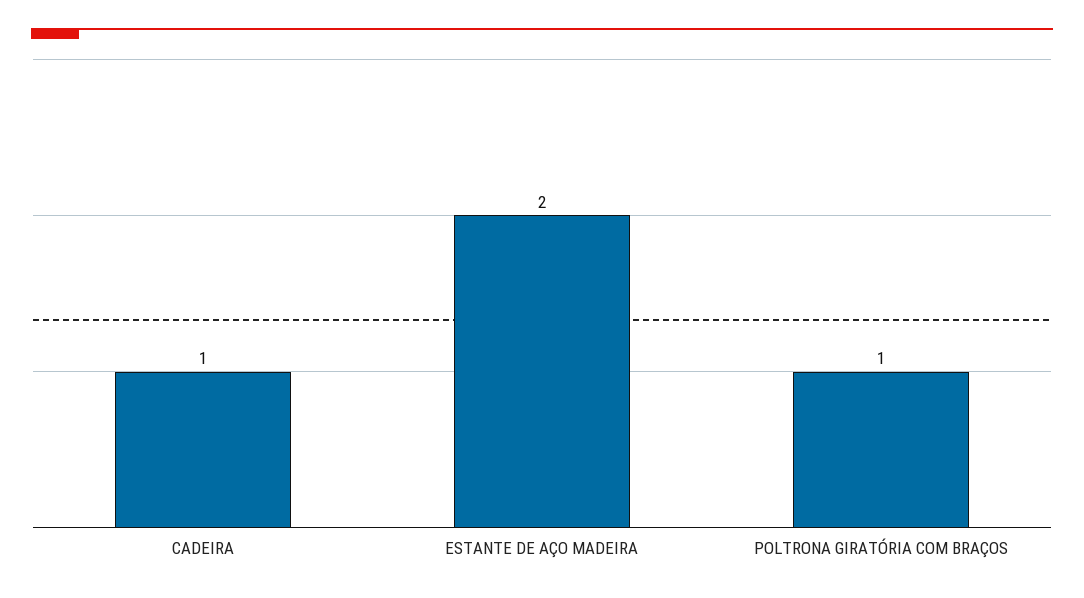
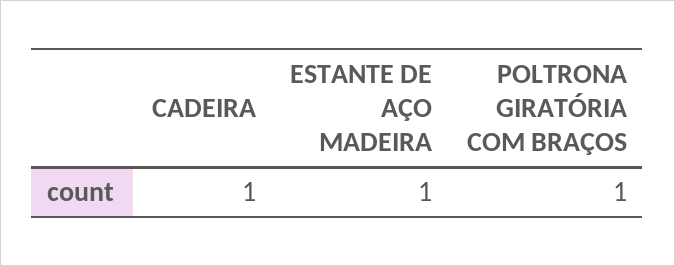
ESTANTE DE AÇO MADEIRA: 2 -> 1

